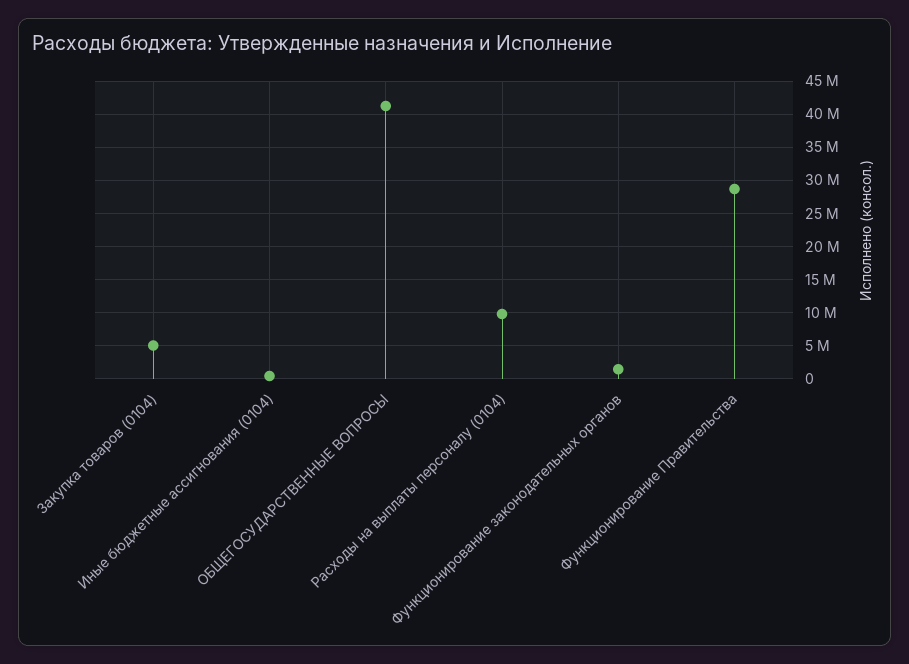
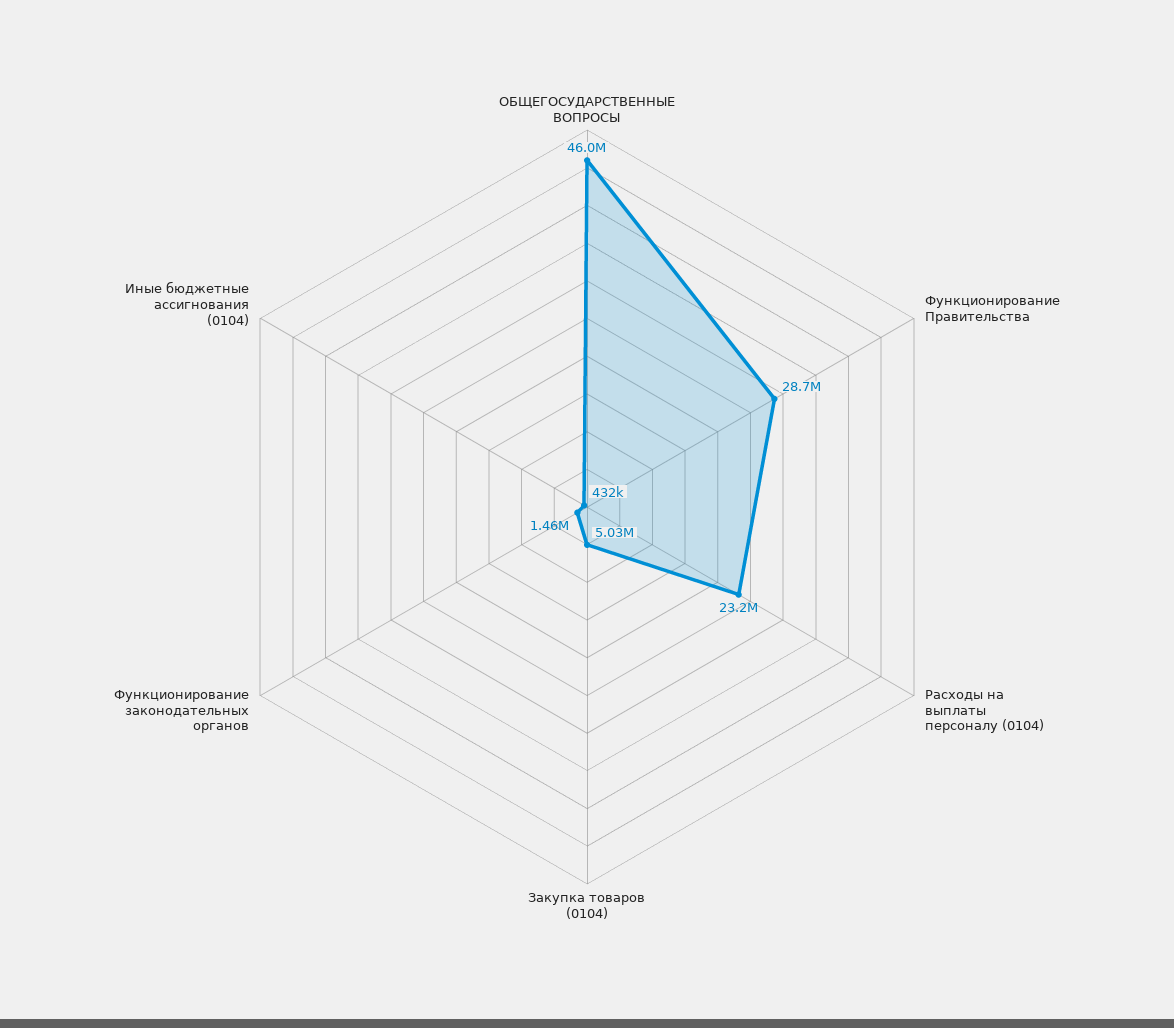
ОБЩЕГОСУДАРСТВЕННЫЕ ВОПРОСЫ: 41000000 -> 46000000
Расходы на выплаты персоналу (0104): 10000000 -> 23200000

